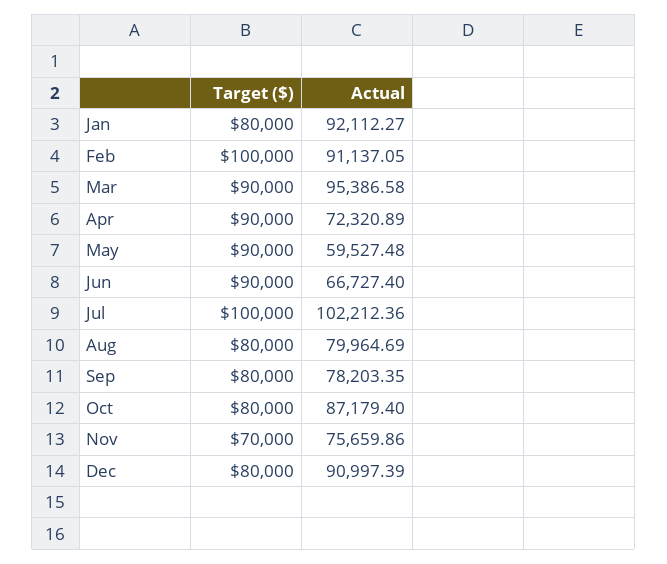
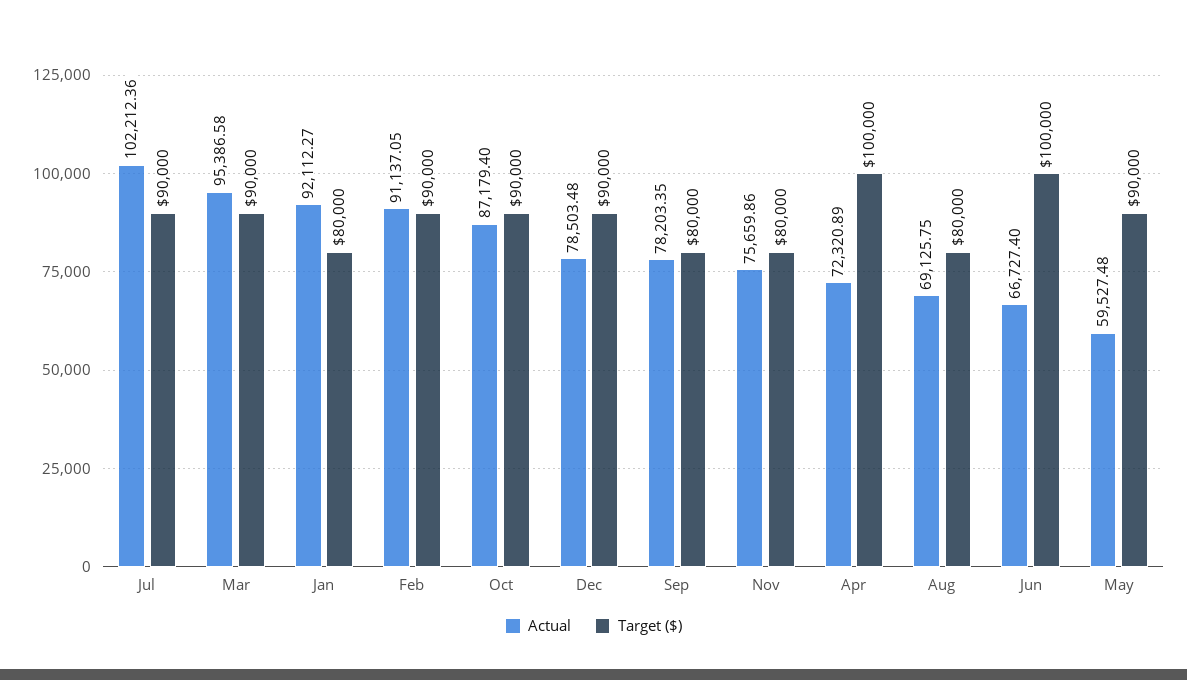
Target ($), Feb: 100000 -> 90000
Target ($), Apr: 90000 -> 100000
Target ($), Jun: 90000 -> 100000
Target ($), Jul: 100000 -> 90000
Actual, Aug: 79964.69 -> 69125.75
Target ($), Oct: 80000 -> 90000
Target ($), Nov: 70000 -> 80000
Target ($), Dec: 80000 -> 90000
Actual, Dec: 90997.39 -> 78503.48

